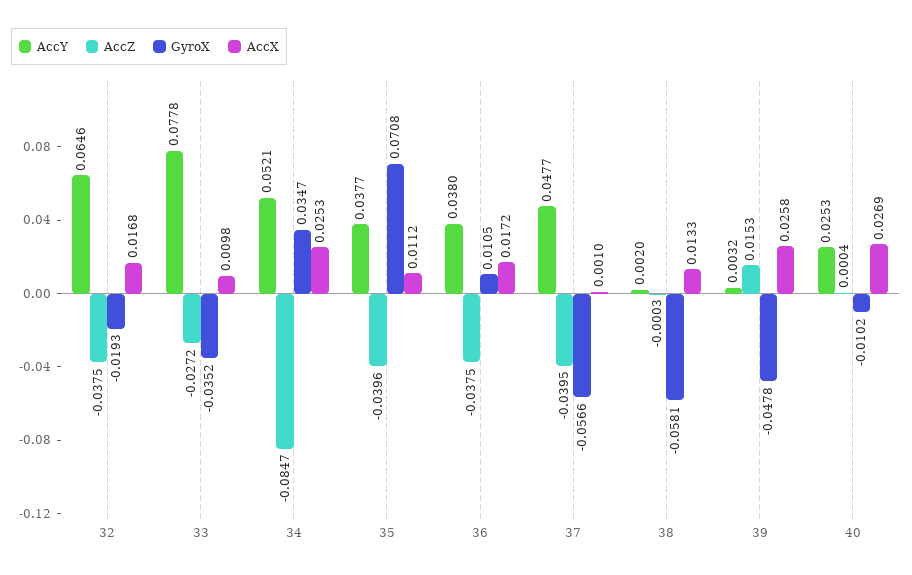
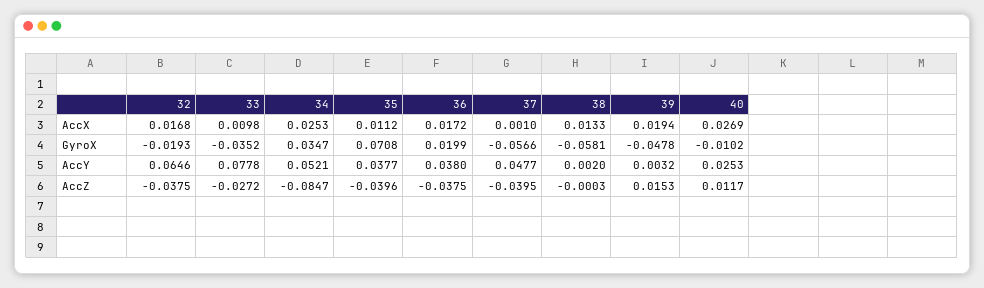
GyroX, 36: 0.0105 -> 0.0199
AccX, 39: 0.0258 -> 0.0194
AccZ, 40: 0.0004 -> 0.0117

